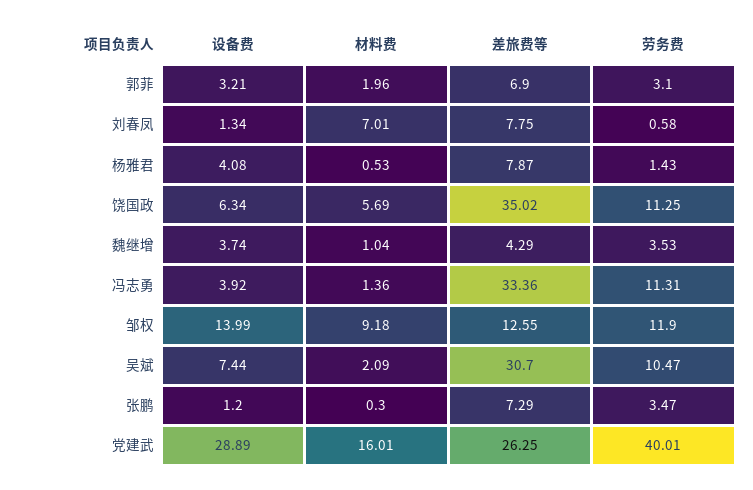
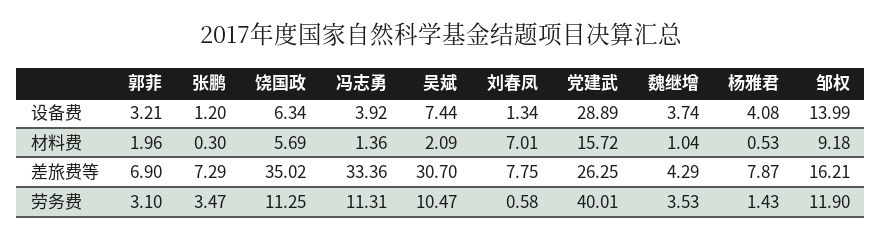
差旅费等, 邹权: 12.55 -> 16.21
材料费, 党建武: 16.01 -> 15.72

